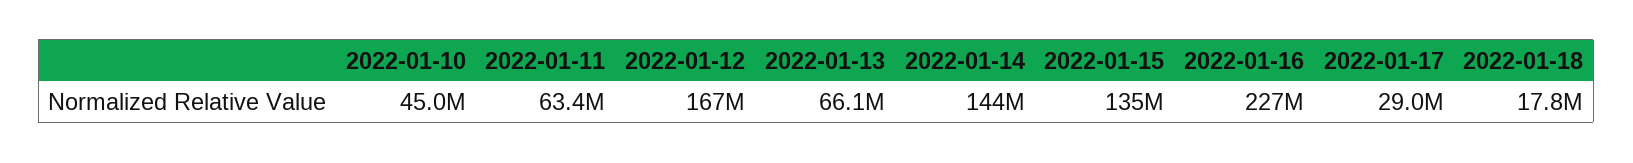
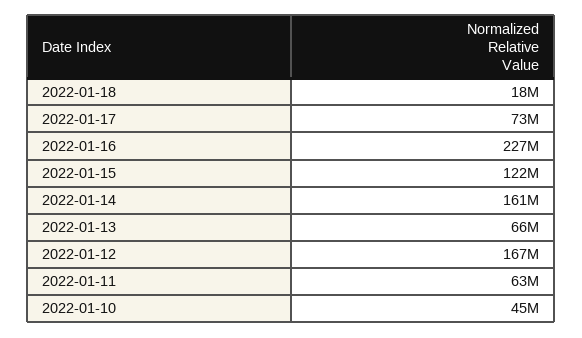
2022-01-14: 144000000 -> 161000000
2022-01-15: 135000000 -> 122000000
2022-01-17: 29000000 -> 73000000

